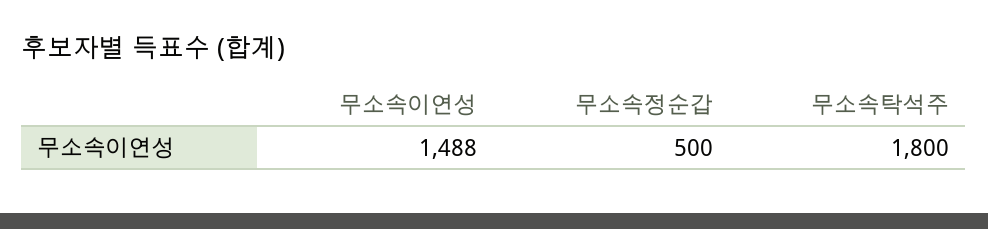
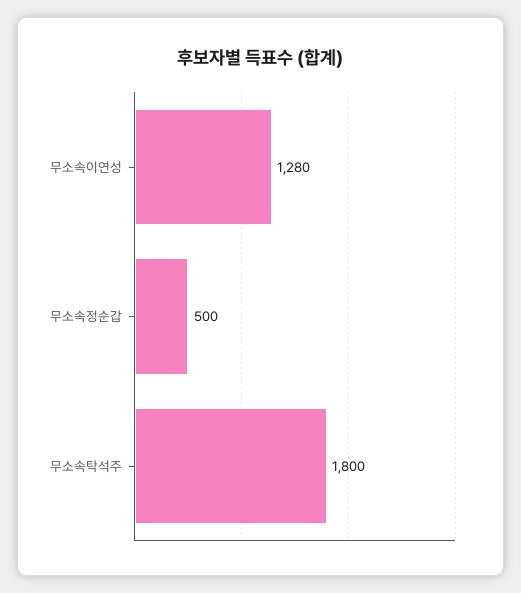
무소속이연성: 1488 -> 1280

